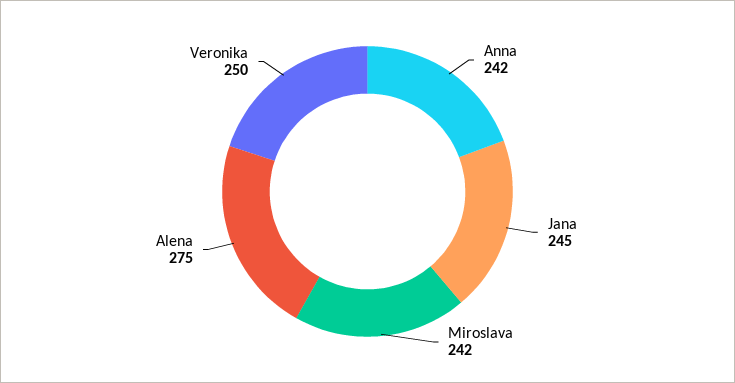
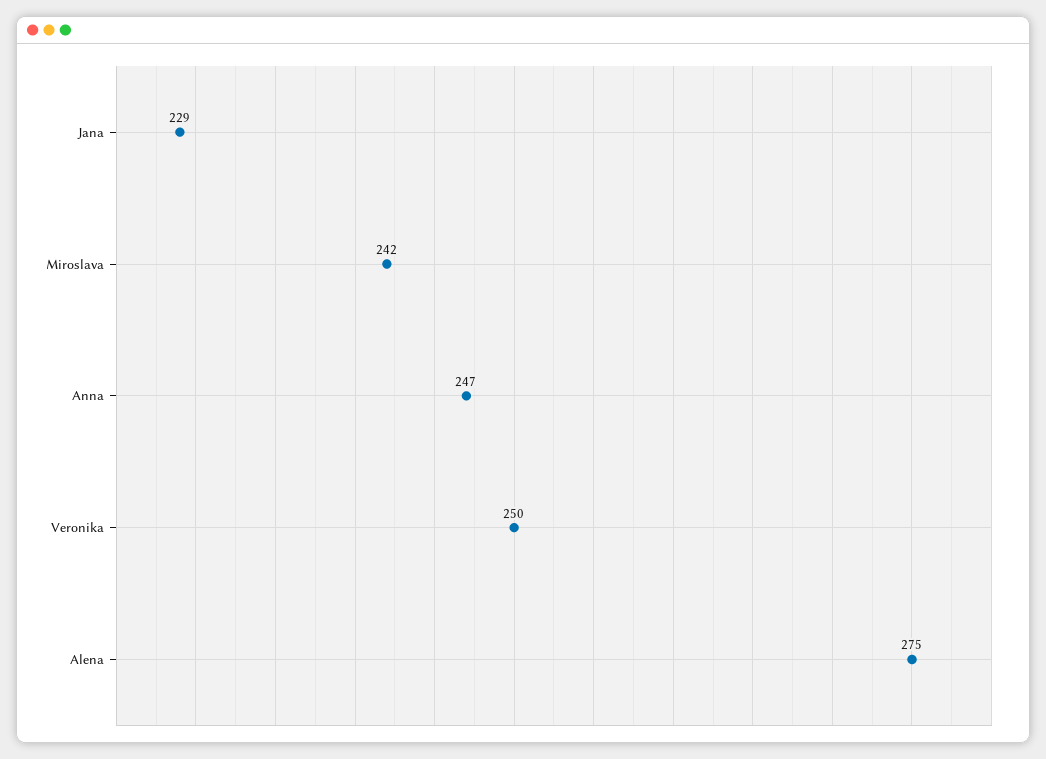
Anna: 242 -> 247
Jana: 245 -> 229

